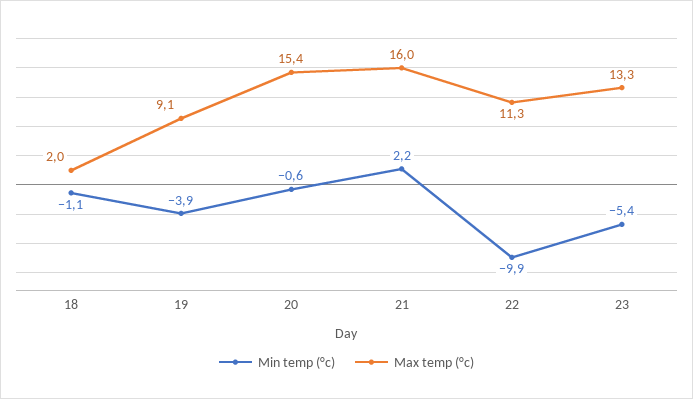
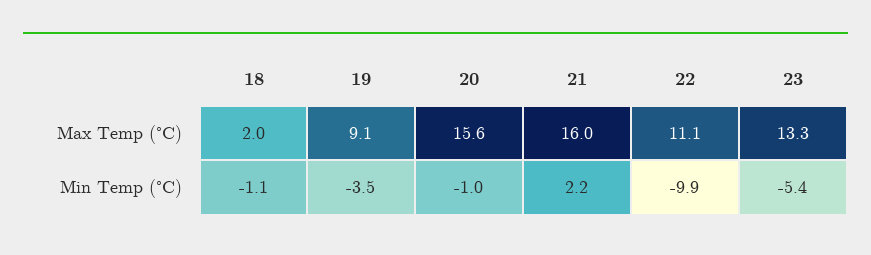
Min temp (°c), 19: -3.9 -> -3.5
Min temp (°c), 20: -0.6 -> -1
Max temp (°c), 20: 15.4 -> 15.6
Max temp (°c), 22: 11.3 -> 11.1

